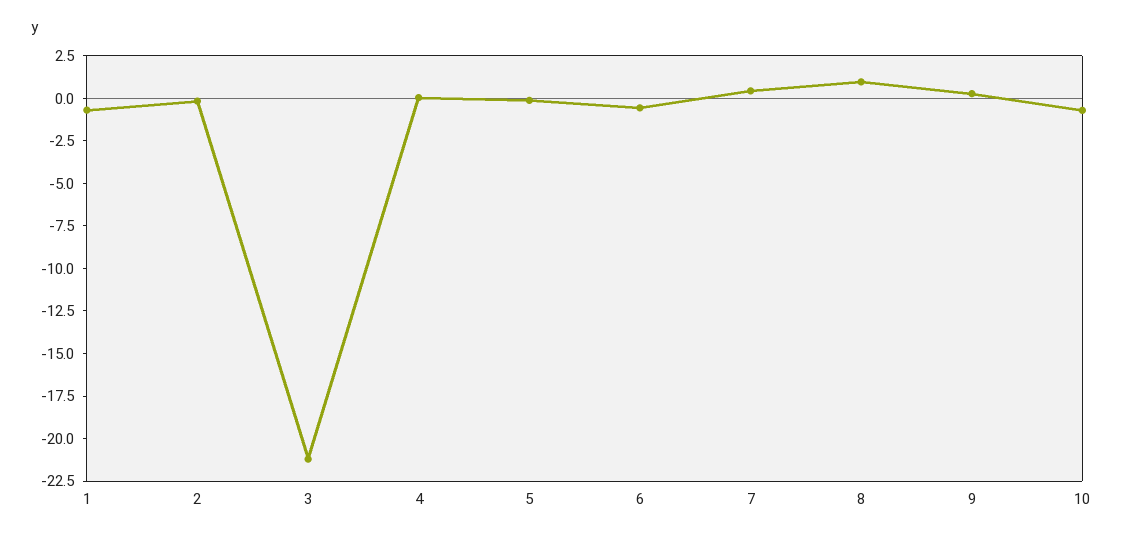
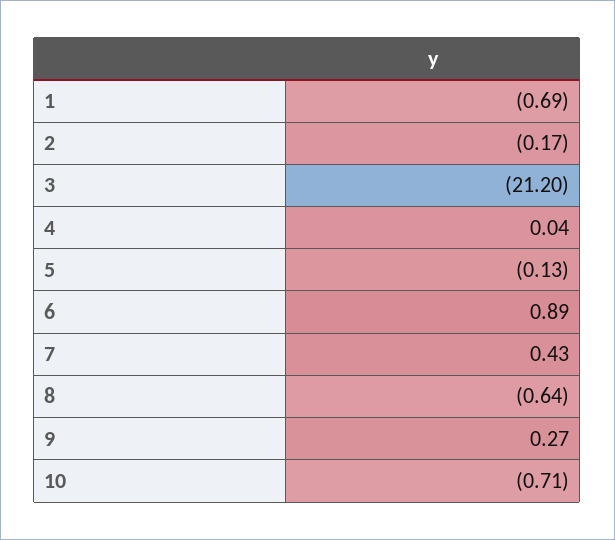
6: -0.5 -> 0.89
8: 1 -> -0.64

